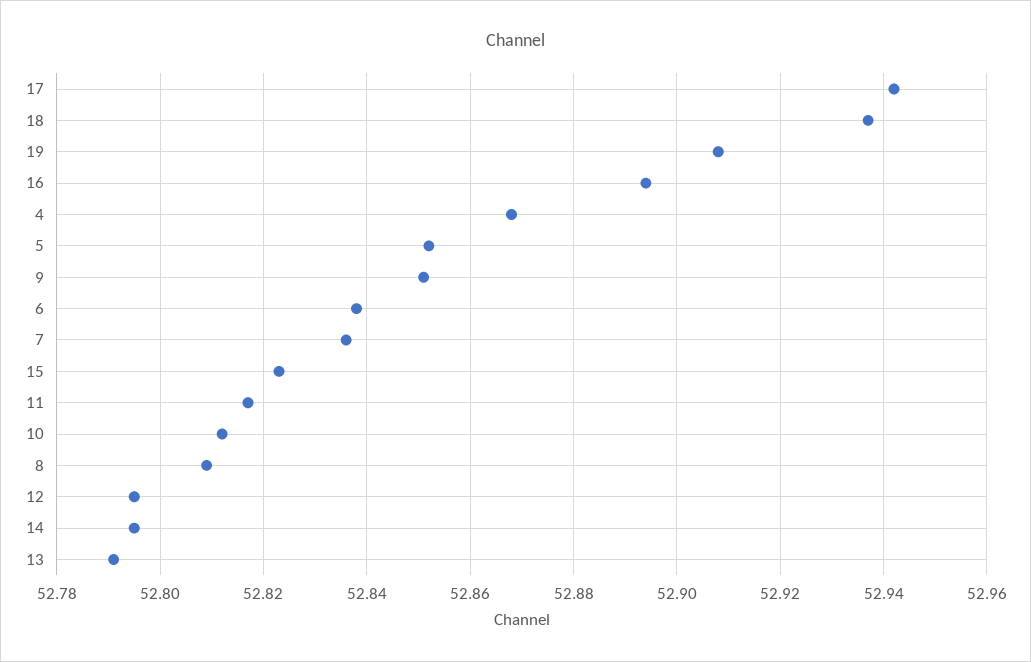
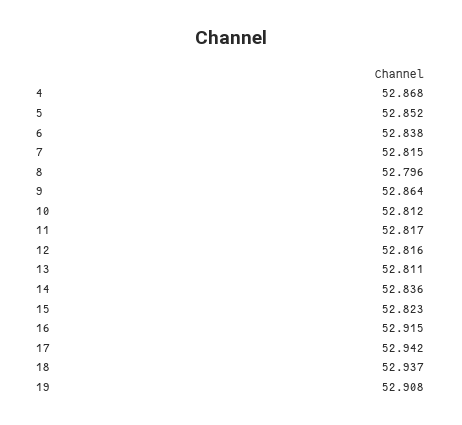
16: 52.895 -> 52.915
9: 52.85 -> 52.864
7: 52.835 -> 52.815
8: 52.81 -> 52.796
12: 52.795 -> 52.816
14: 52.795 -> 52.836
13: 52.79 -> 52.811

